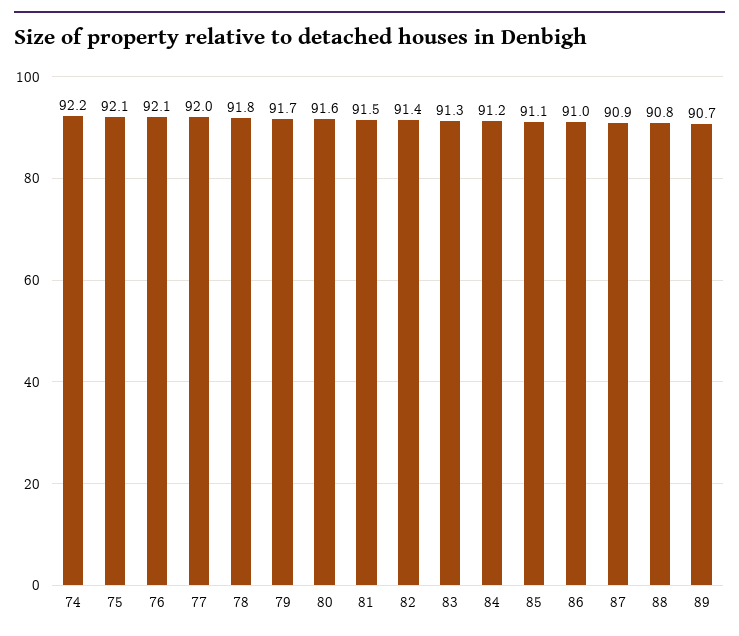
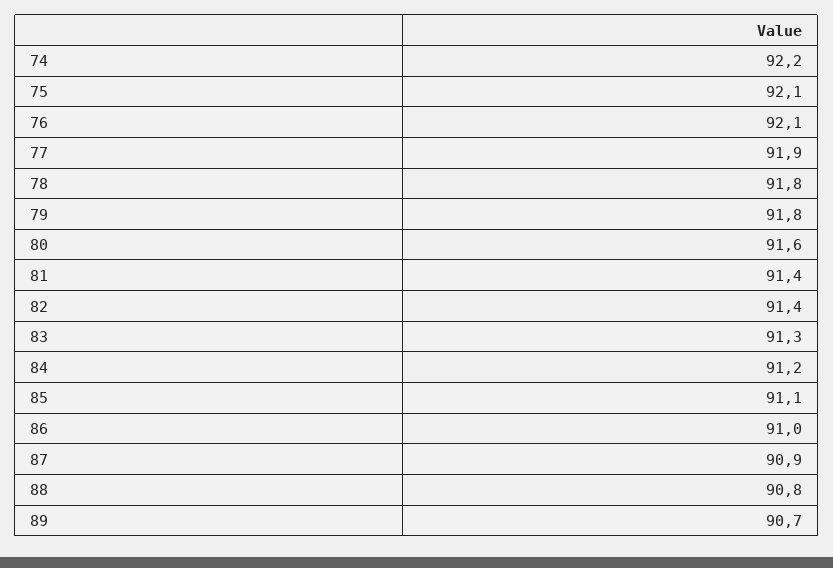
77: 92 -> 91.9
79: 91.7 -> 91.8
81: 91.5 -> 91.4

